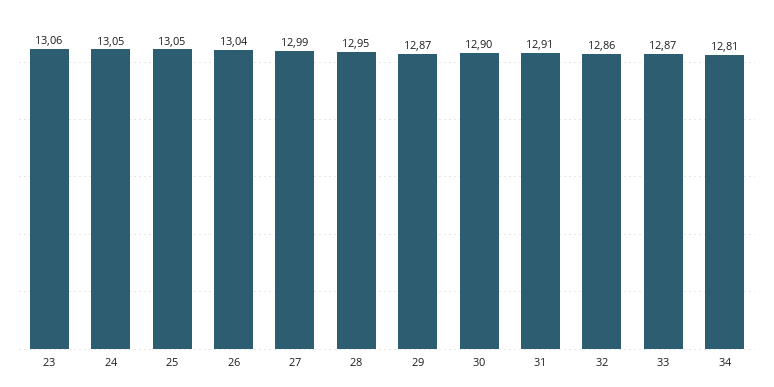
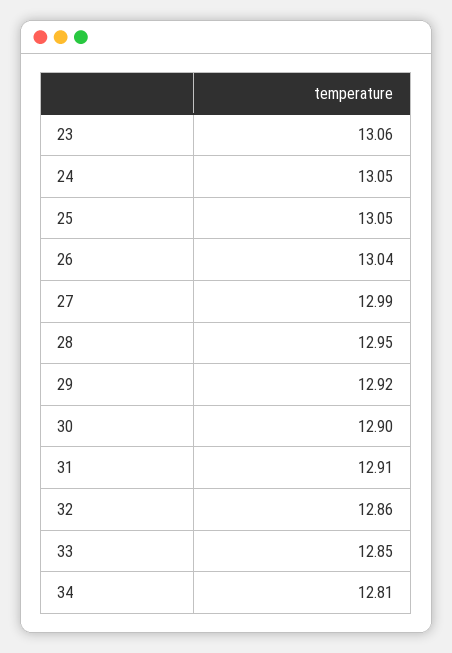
29: 12.87 -> 12.92
33: 12.87 -> 12.85

